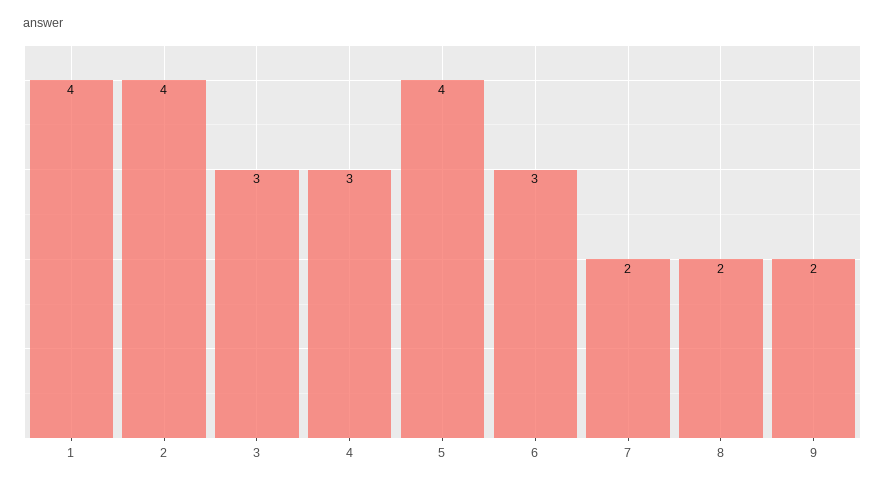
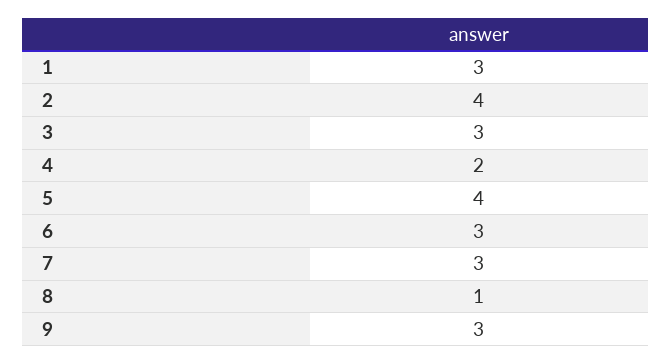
1: 4 -> 3
4: 3 -> 2
7: 2 -> 3
8: 2 -> 1
9: 2 -> 3

